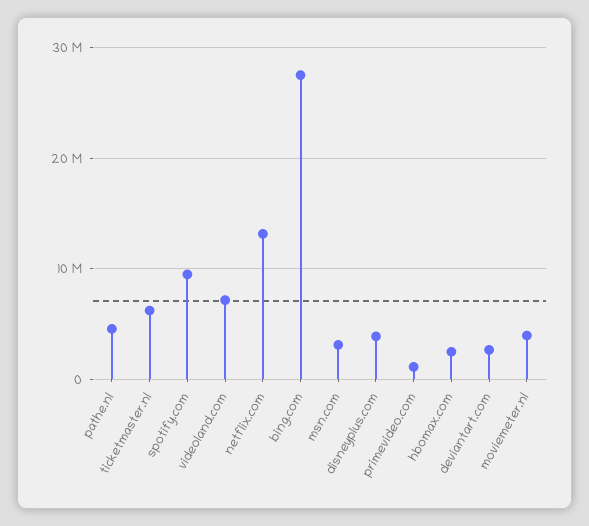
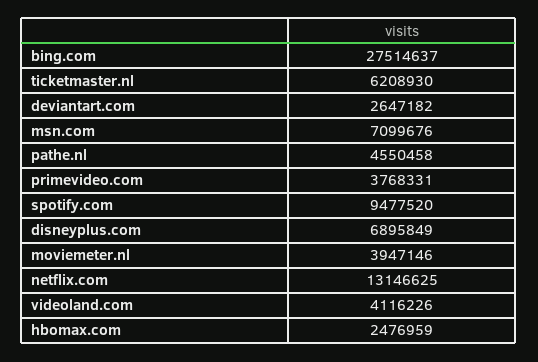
videoland.com: 7000000 -> 4116226
msn.com: 3000000 -> 7099676
disneyplus.com: 4000000 -> 6895849
primevideo.com: 1000000 -> 3768331

